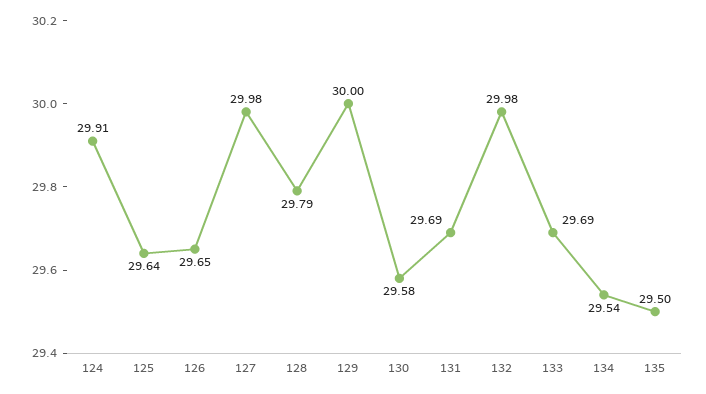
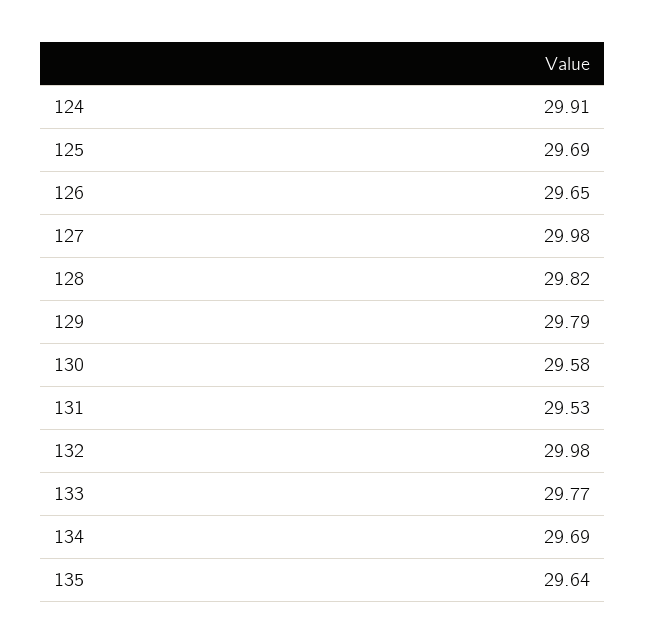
125: 29.64 -> 29.69
128: 29.79 -> 29.82
129: 30 -> 29.79
131: 29.69 -> 29.53
133: 29.69 -> 29.77
134: 29.54 -> 29.69
135: 29.5 -> 29.64

